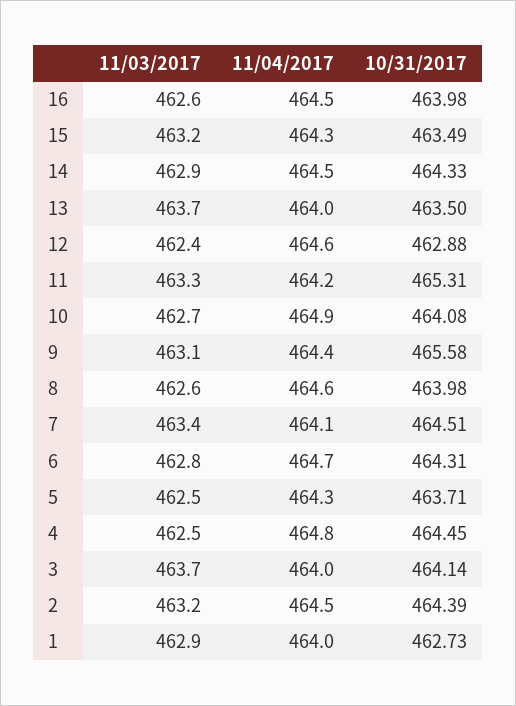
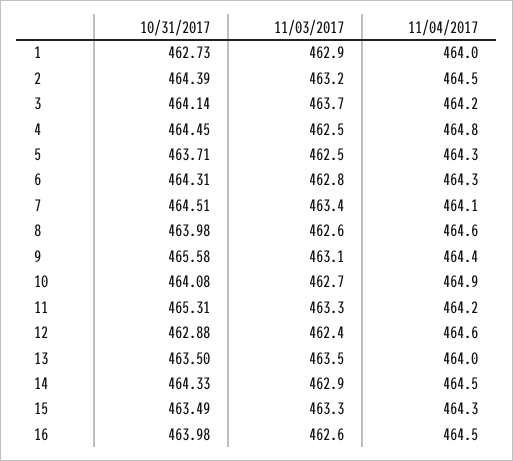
11/03/2017, 15: 463.2 -> 463.3
11/03/2017, 13: 463.7 -> 463.5
11/04/2017, 6: 464.7 -> 464.3
11/04/2017, 3: 464 -> 464.2

